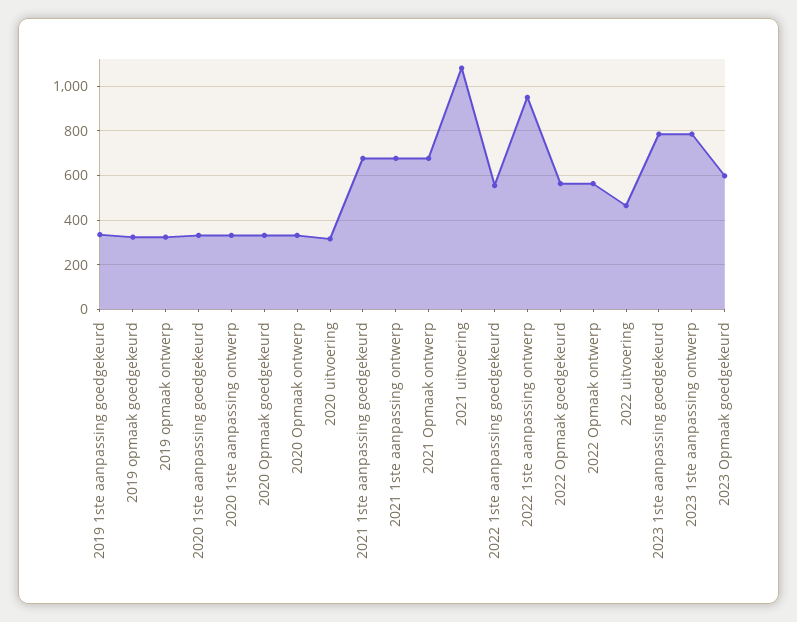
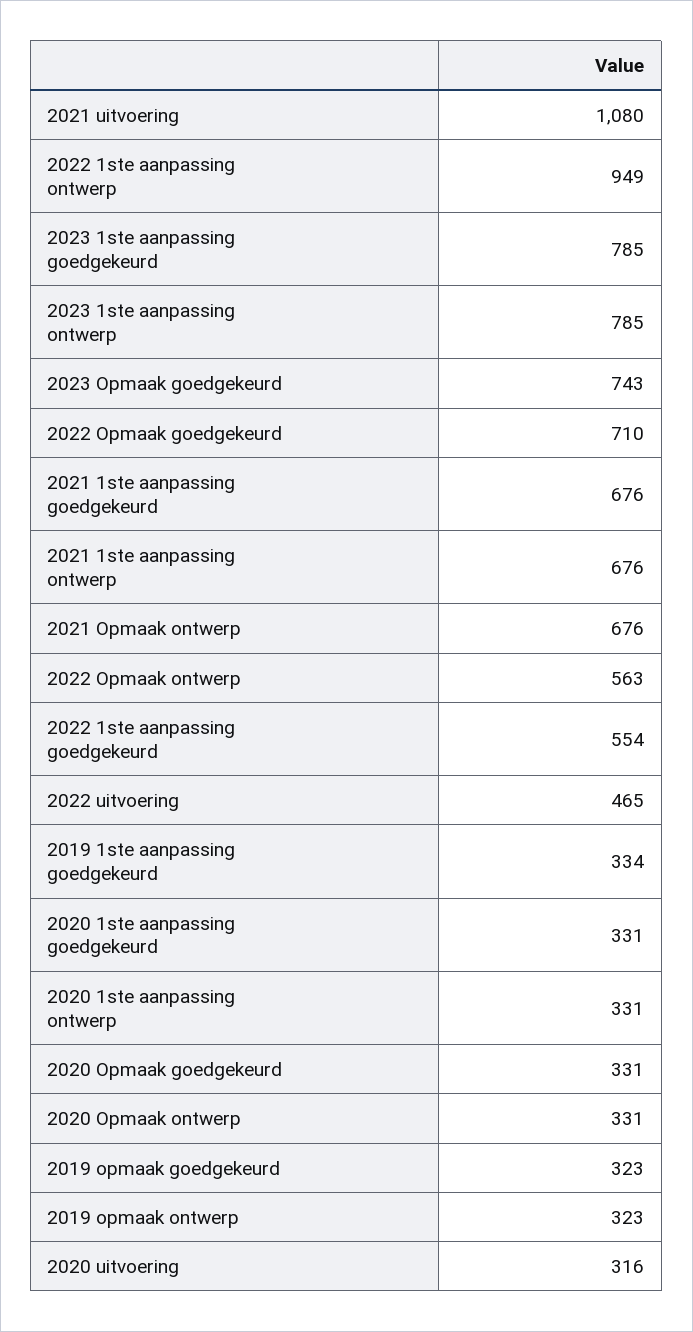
2022 Opmaak goedgekeurd: 550 -> 710
2023 Opmaak goedgekeurd: 600 -> 743

